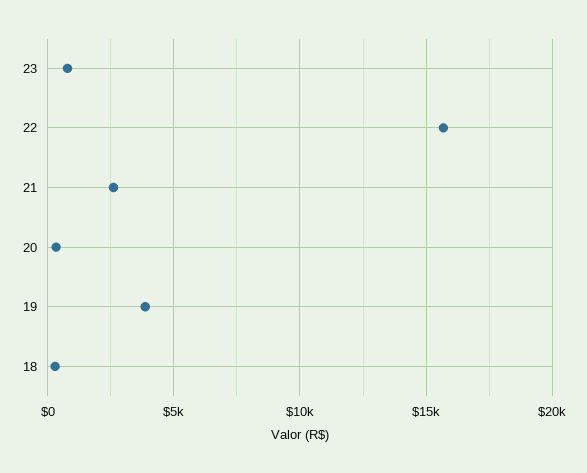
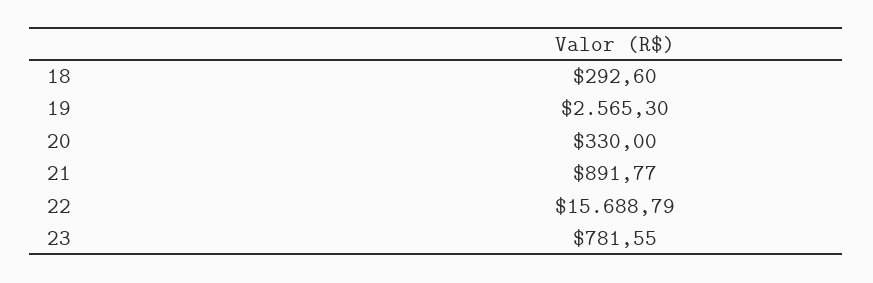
21: 2500 -> 891.77
19: 4000 -> 2565.3

